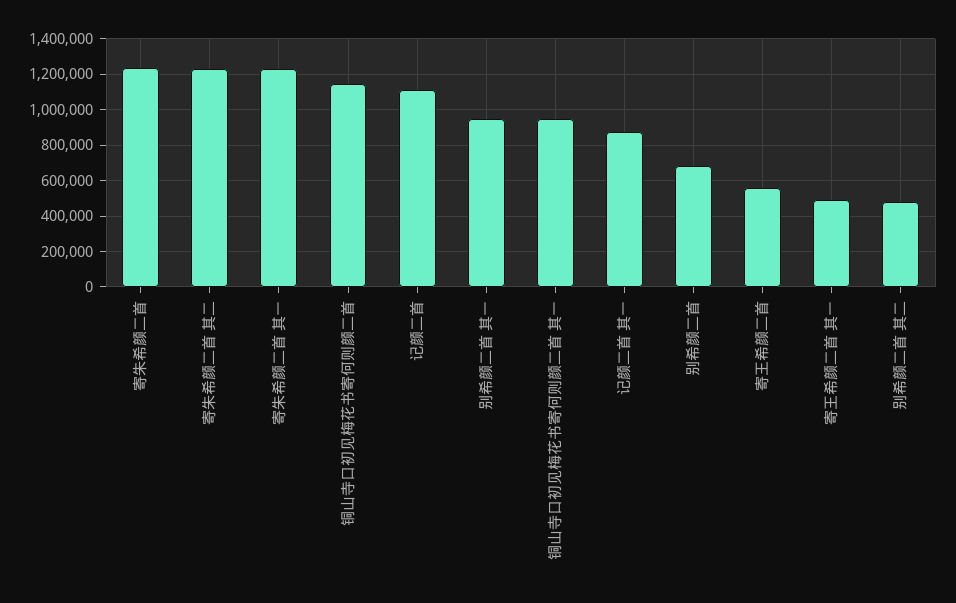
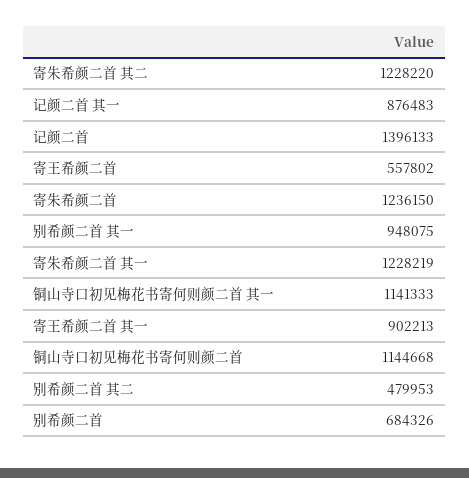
记颜二首: 1100000 -> 1396133
铜山寺口初见梅花书寄何则颜二首 其一: 950000 -> 1141333
寄王希颜二首 其一: 500000 -> 902213

